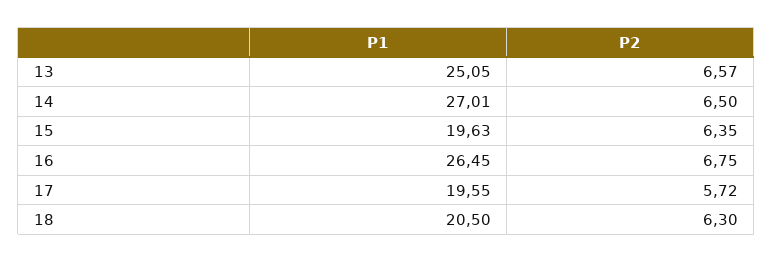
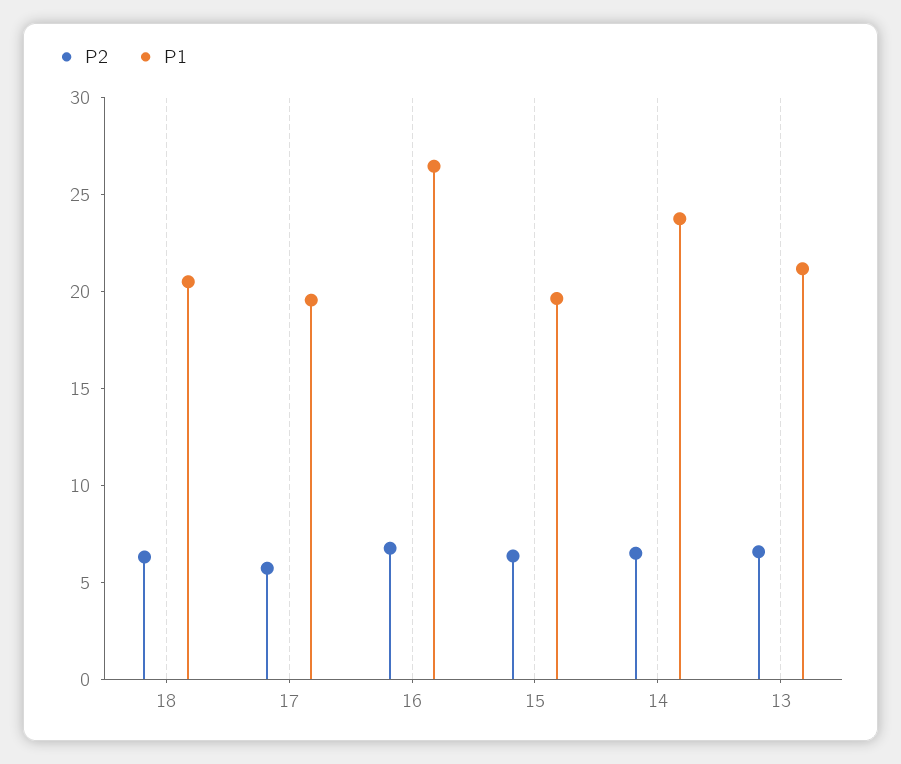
P1, 13: 25.05 -> 21
P1, 14: 27.01 -> 24

